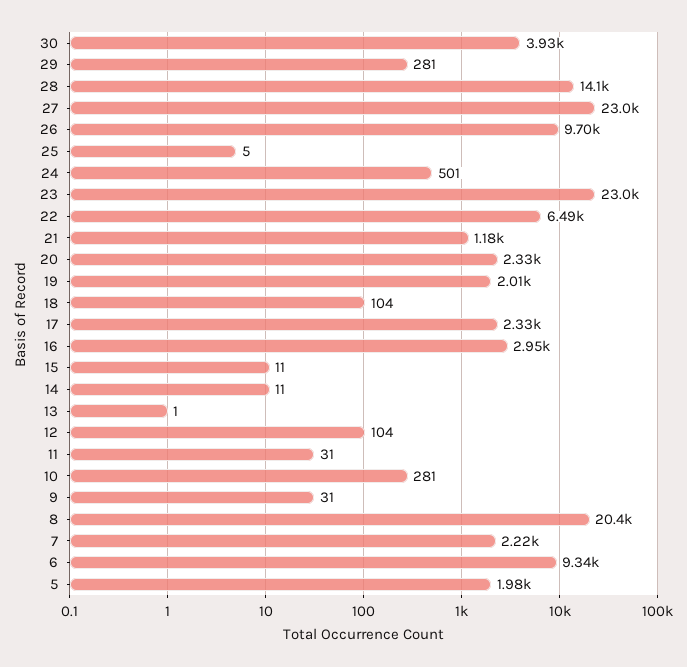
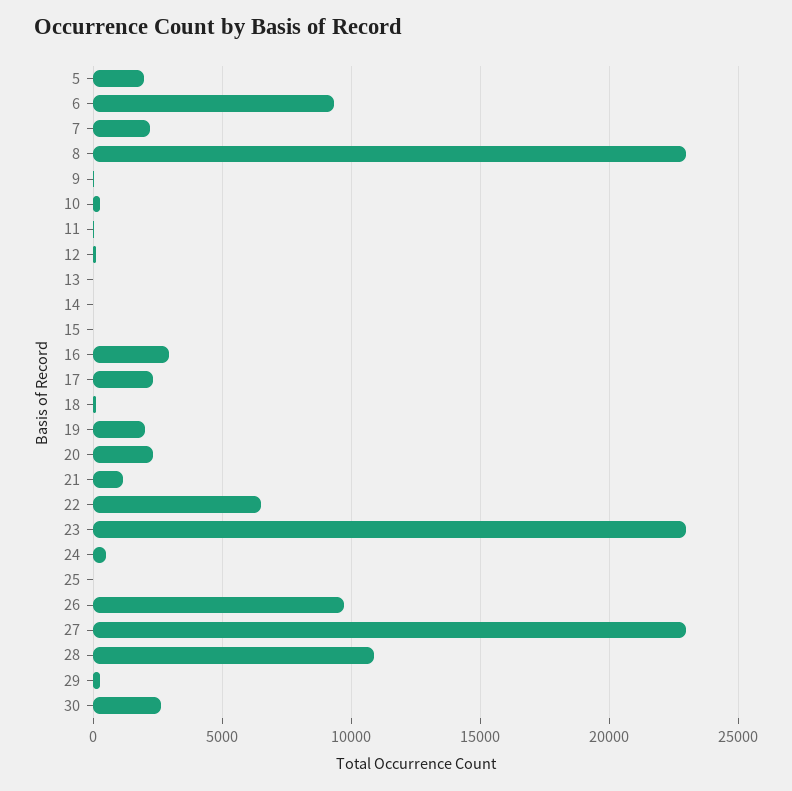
30: 3930 -> 2500
28: 14100 -> 11000
8: 20400 -> 23000

